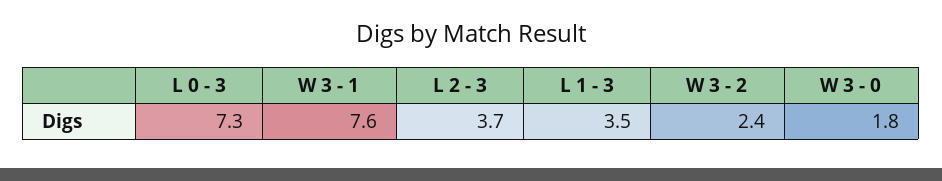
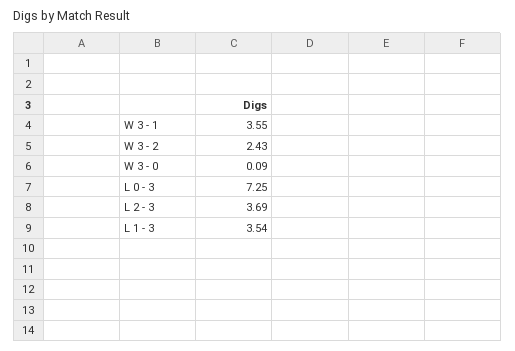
W 3 - 1: 7.6 -> 3.55
W 3 - 0: 1.8 -> 0.09

